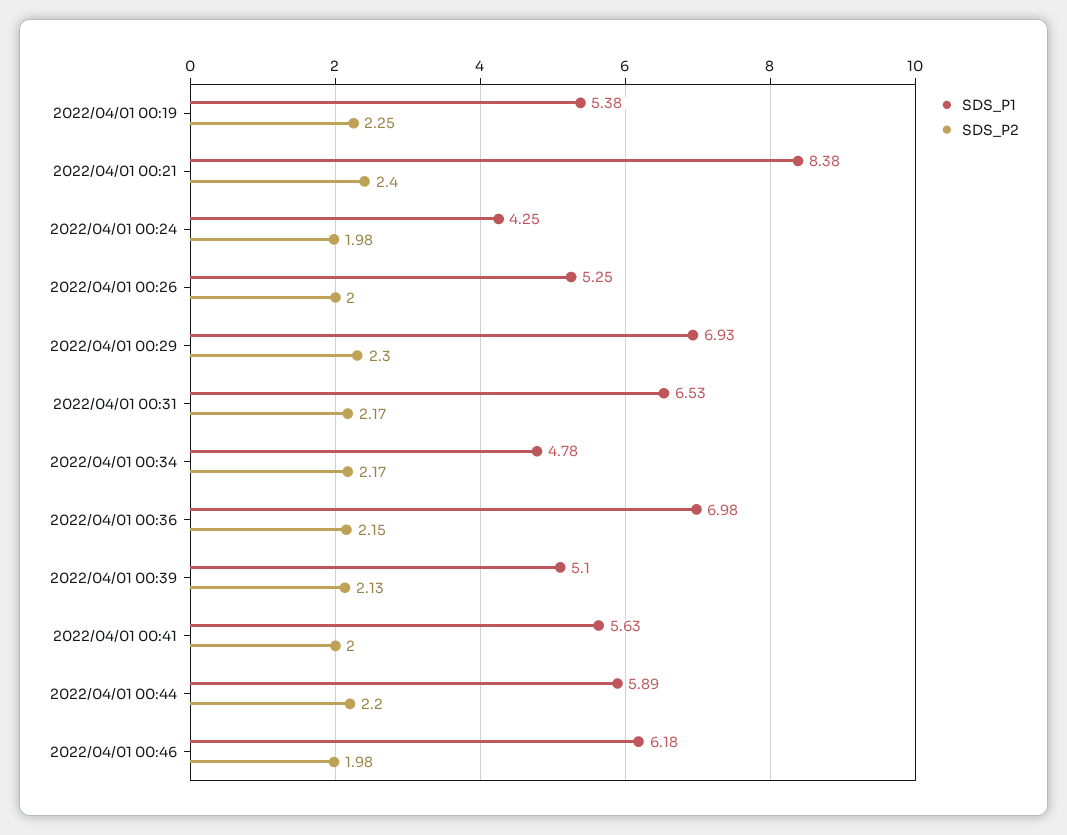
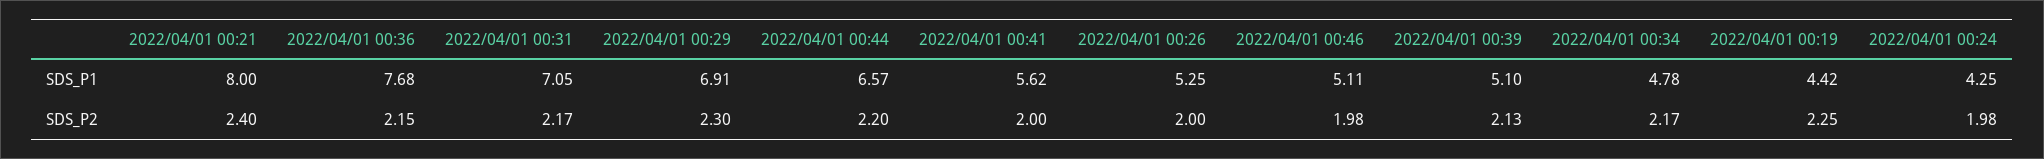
SDS_P1, 2022/04/01 00:19: 5.38 -> 4.42
SDS_P1, 2022/04/01 00:21: 8.38 -> 8
SDS_P1, 2022/04/01 00:29: 6.93 -> 6.91
SDS_P1, 2022/04/01 00:31: 6.53 -> 7.05
SDS_P1, 2022/04/01 00:36: 6.98 -> 7.68
SDS_P1, 2022/04/01 00:41: 5.63 -> 5.62
SDS_P1, 2022/04/01 00:44: 5.89 -> 6.57
SDS_P1, 2022/04/01 00:46: 6.18 -> 5.11

